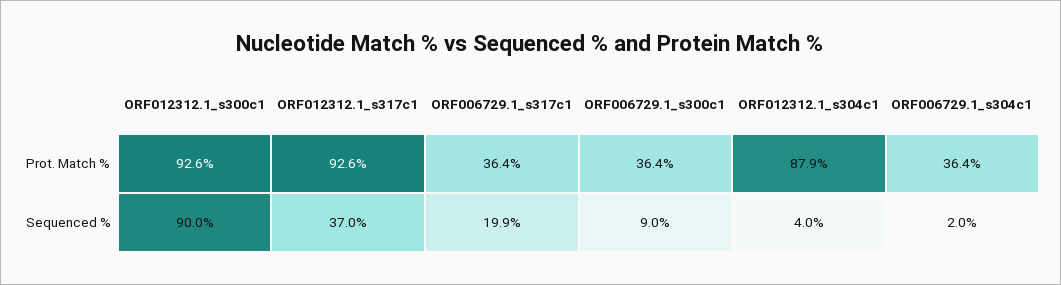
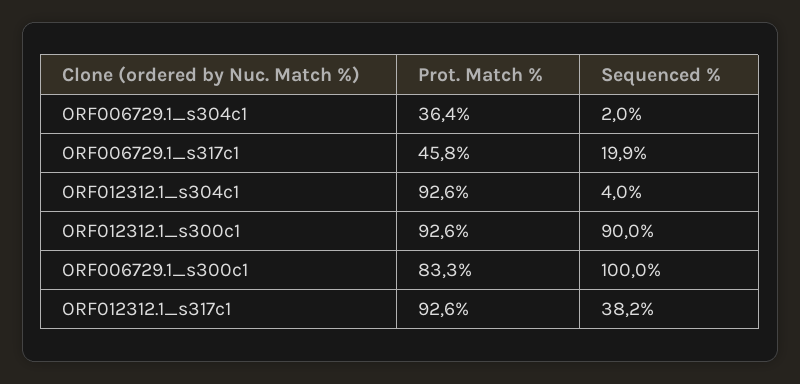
ORF006729.1_s317c1, Prot. Match %: 36.4 -> 45.8
ORF006729.1_s300c1, Prot. Match %: 36.4 -> 83.3
ORF012312.1_s304c1, Prot. Match %: 87.9 -> 92.6
ORF012312.1_s317c1, Sequenced %: 37 -> 38.2
ORF006729.1_s300c1, Sequenced %: 9 -> 100

